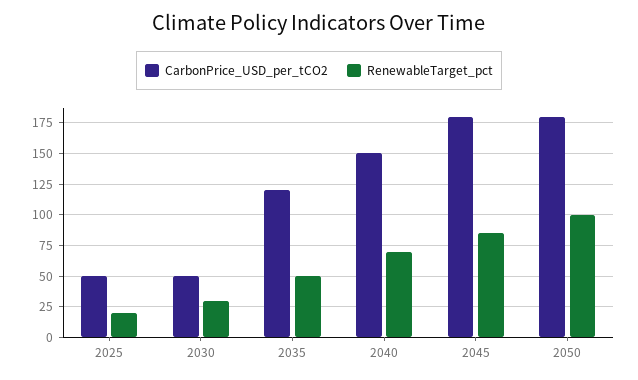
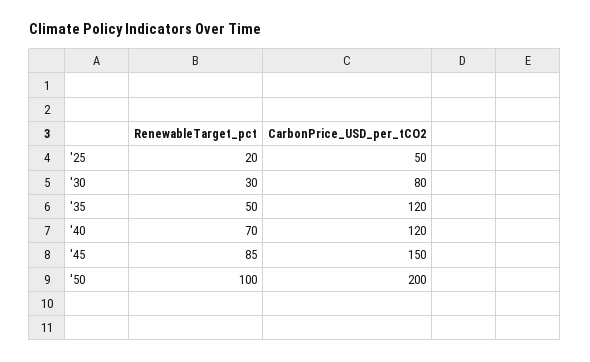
CarbonPrice_USD_per_tCO2, 2030: 50 -> 80
CarbonPrice_USD_per_tCO2, 2040: 150 -> 120
CarbonPrice_USD_per_tCO2, 2045: 180 -> 150
CarbonPrice_USD_per_tCO2, 2050: 180 -> 200

